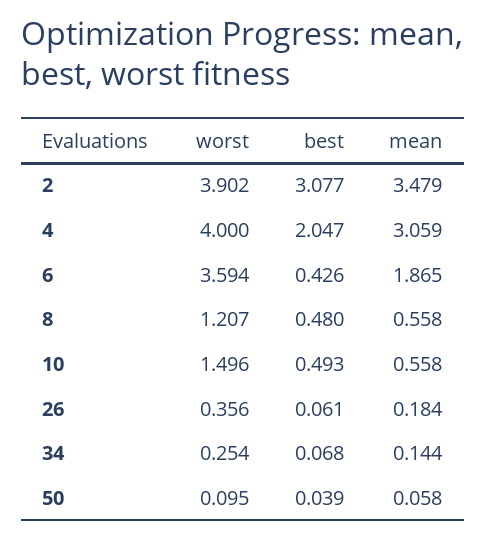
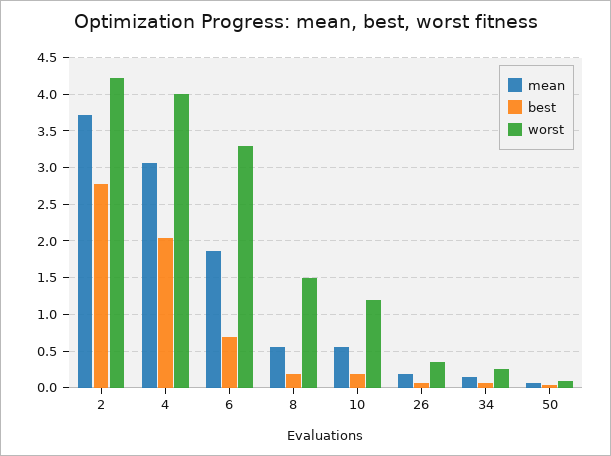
worst, 2: 3.902 -> 4.2
best, 2: 3.077 -> 2.8
mean, 2: 3.479 -> 3.7
worst, 6: 3.594 -> 3.3
best, 6: 0.426 -> 0.7
worst, 8: 1.207 -> 1.5
best, 8: 0.48 -> 0.2
worst, 10: 1.496 -> 1.2
best, 10: 0.493 -> 0.2

